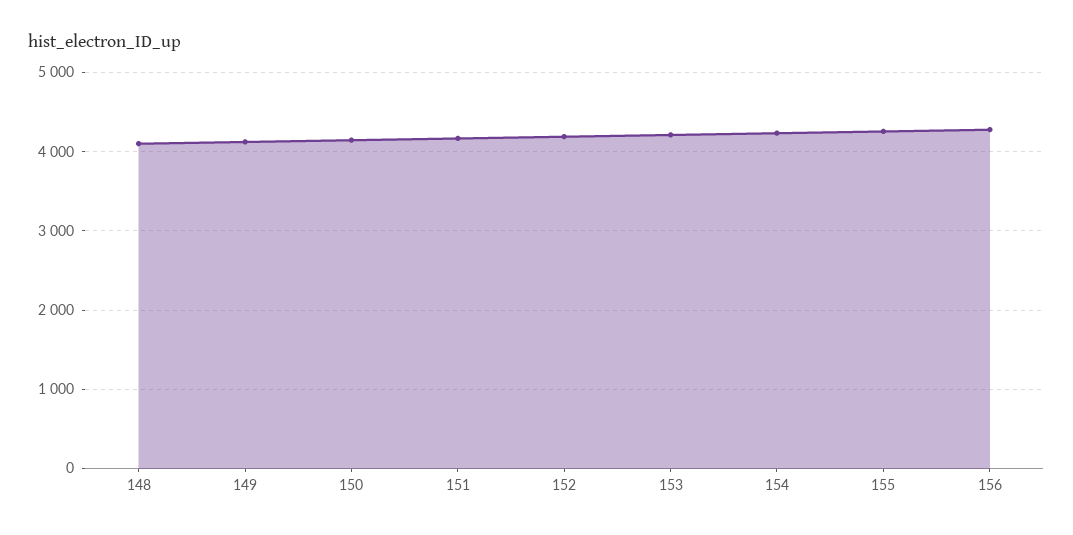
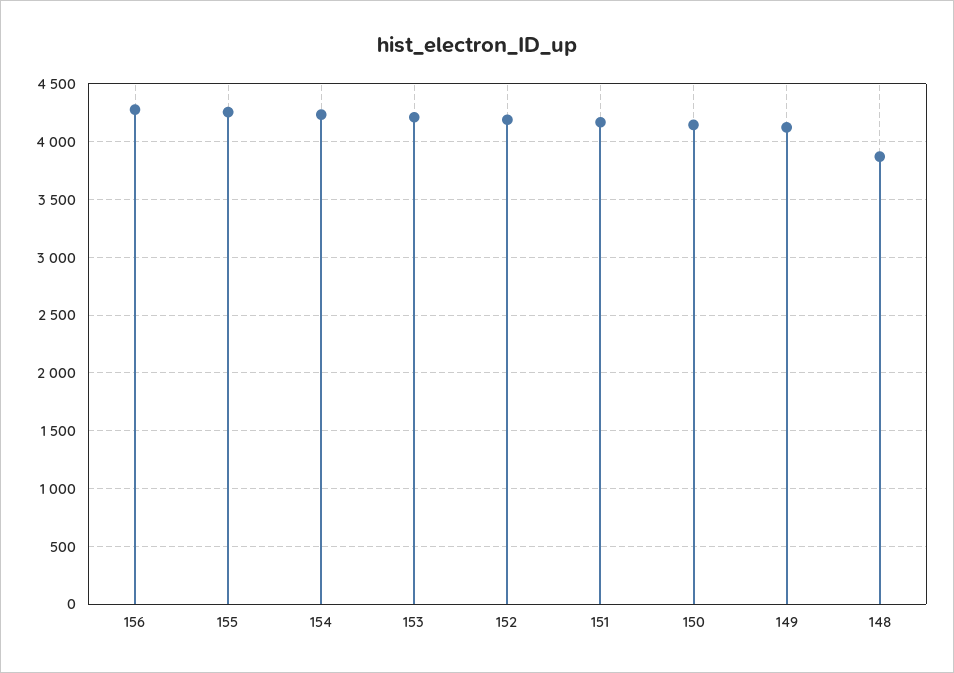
148: 4100 -> 3900

